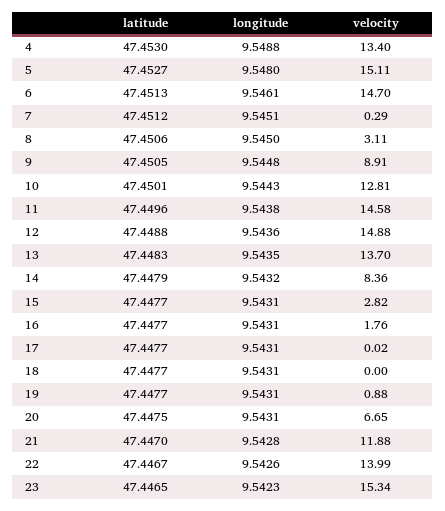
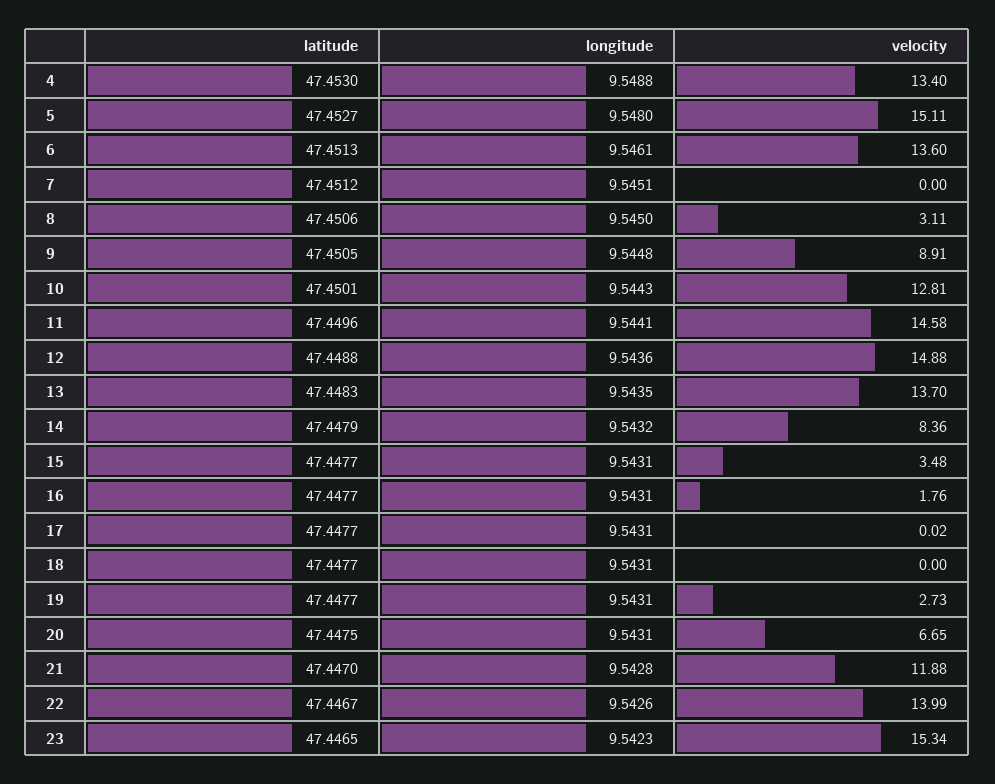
velocity, 6: 14.7 -> 13.6
velocity, 7: 0.29 -> 0
longitude, 11: 9.5438 -> 9.5441
velocity, 15: 2.82 -> 3.48
velocity, 19: 0.88 -> 2.73

